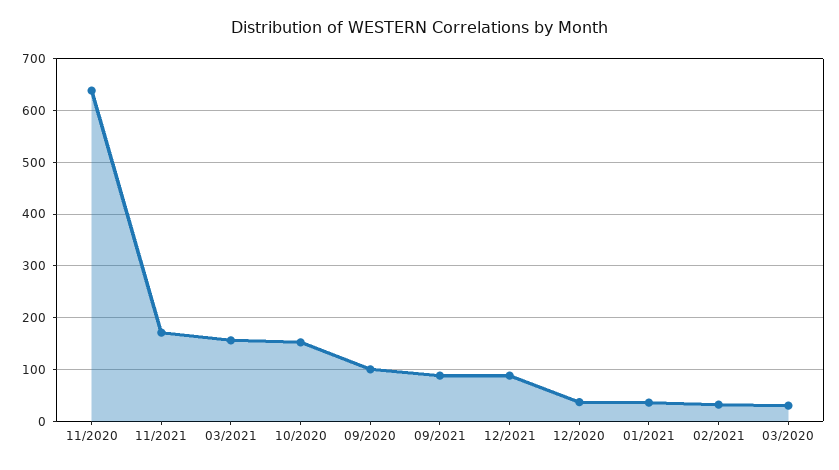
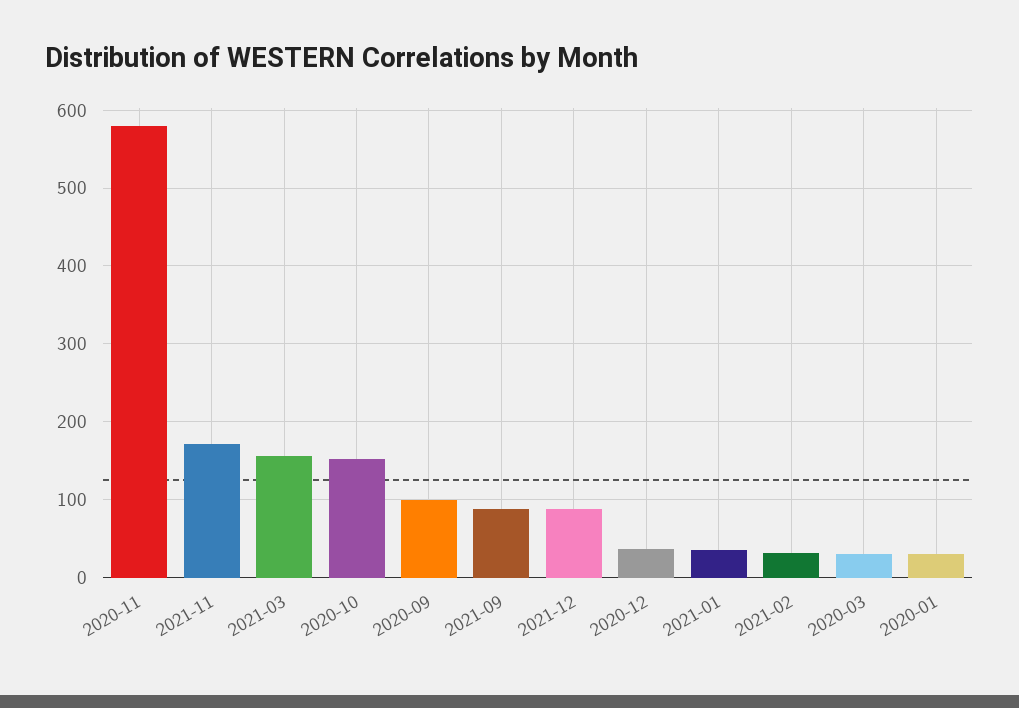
11/2020: 640 -> 580
2020-01: none -> 30

